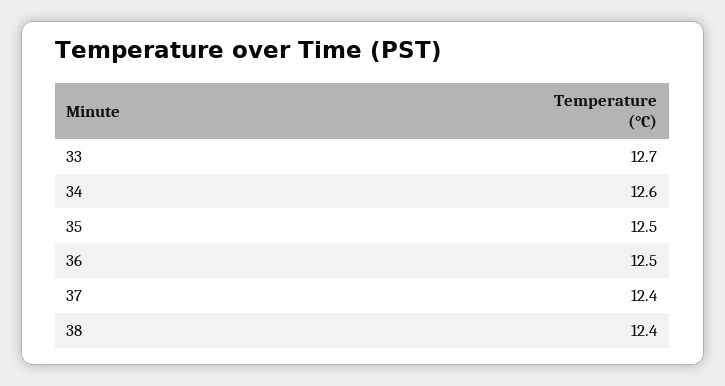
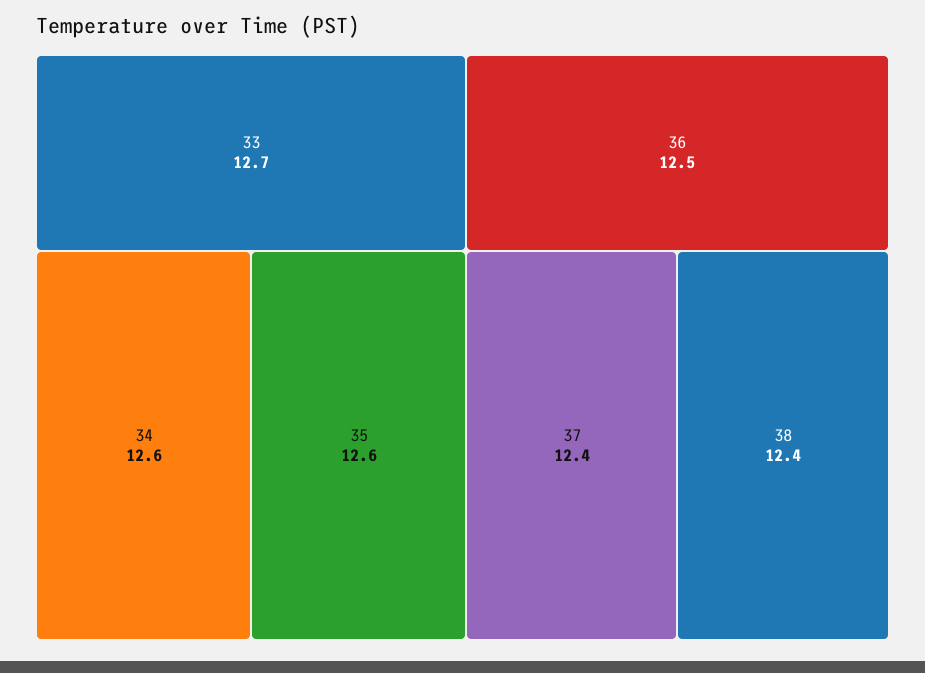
35: 12.5 -> 12.6

